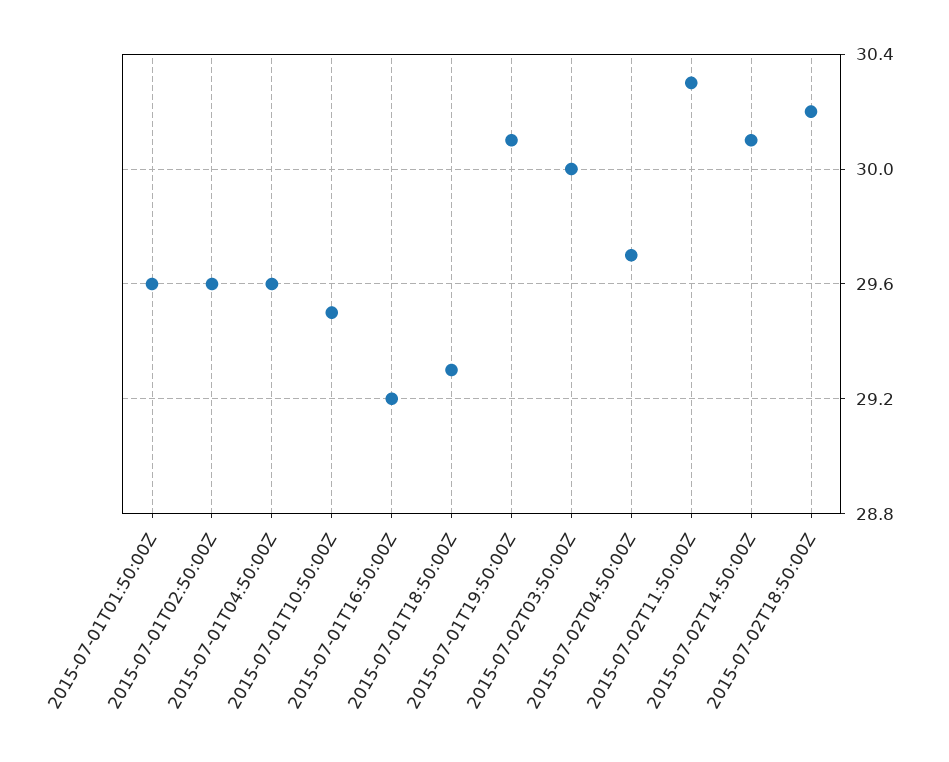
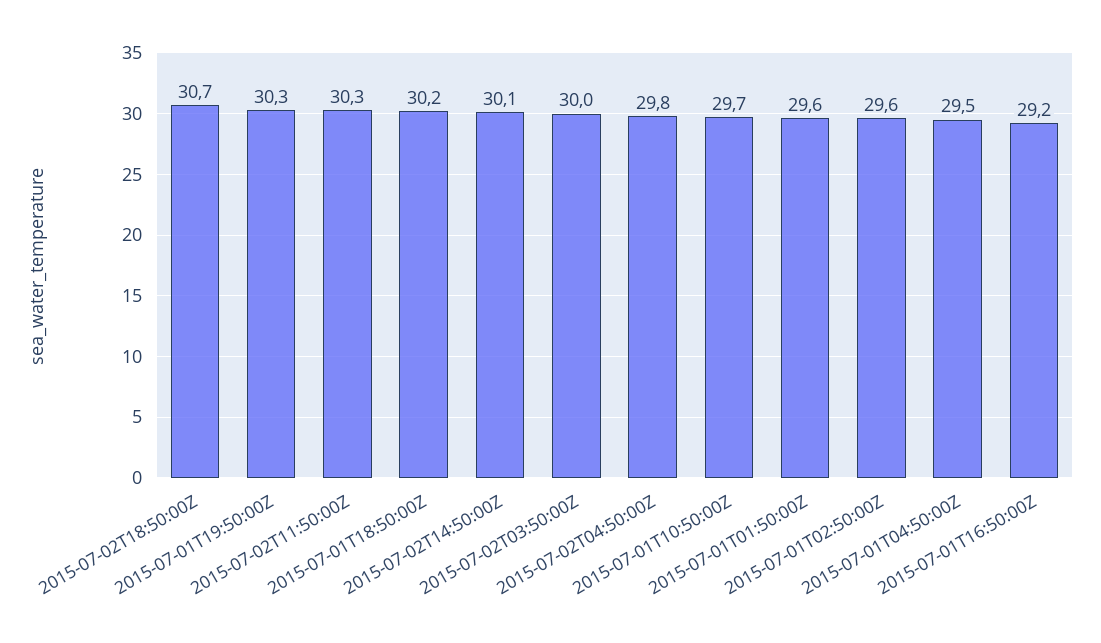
2015-07-01T04:50:00Z: 29.6 -> 29.5
2015-07-01T10:50:00Z: 29.5 -> 29.7
2015-07-01T18:50:00Z: 29.3 -> 30.2
2015-07-01T19:50:00Z: 30.1 -> 30.3
2015-07-02T04:50:00Z: 29.7 -> 29.8
2015-07-02T18:50:00Z: 30.2 -> 30.7

